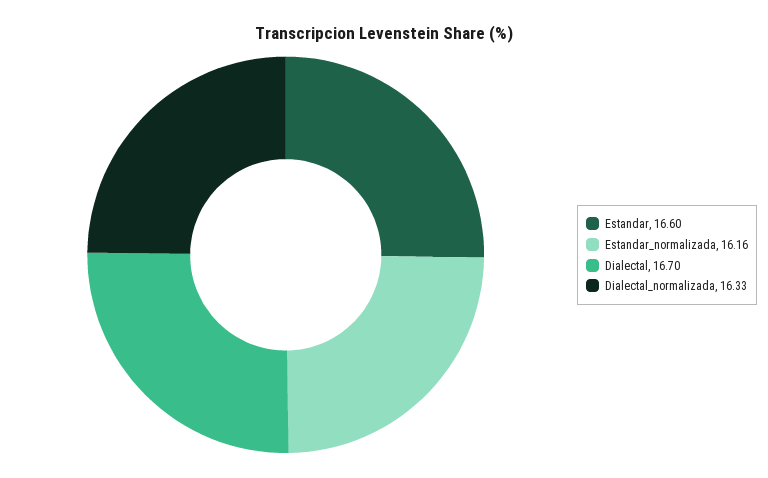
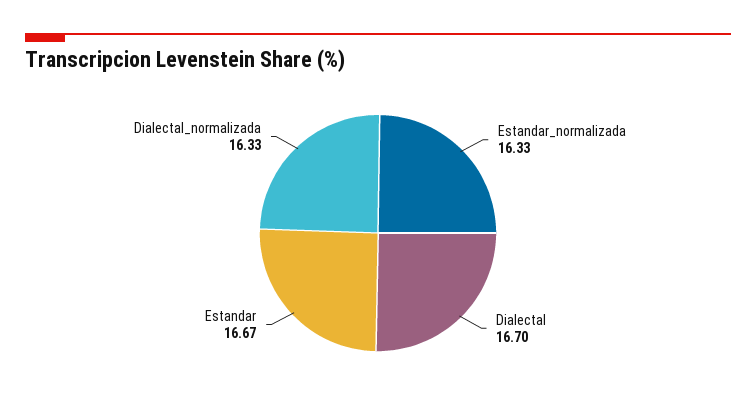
Estandar: 16.6 -> 16.67
Estandar_normalizada: 16.16 -> 16.33

